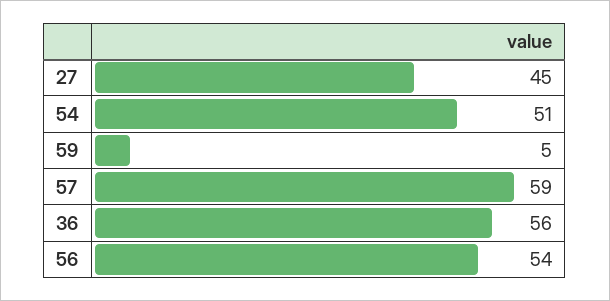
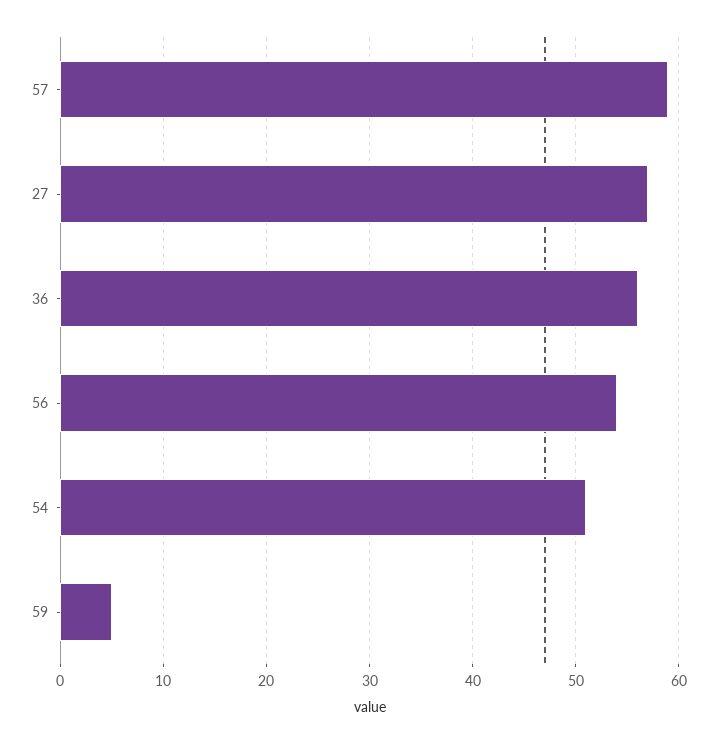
27: 45 -> 57

